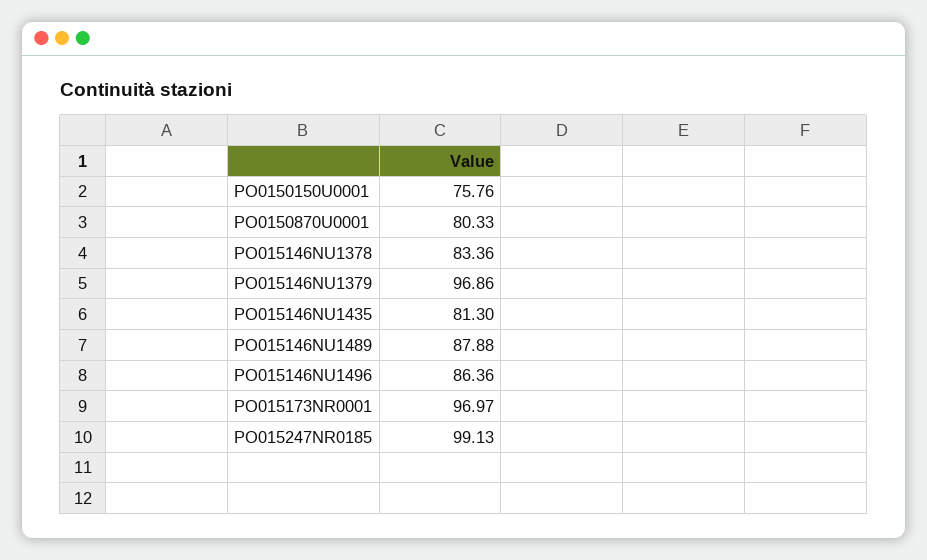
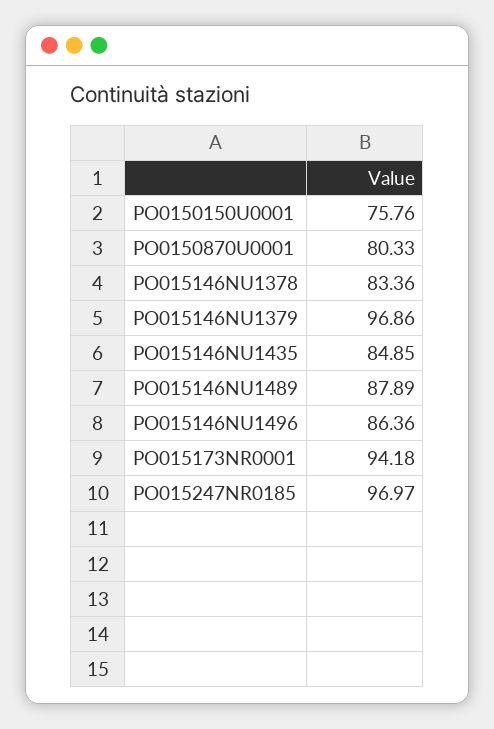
PO015146NU1435: 81.3 -> 84.85
PO015146NU1489: 87.88 -> 87.89
PO015173NR0001: 96.97 -> 94.18
PO015247NR0185: 99.13 -> 96.97

